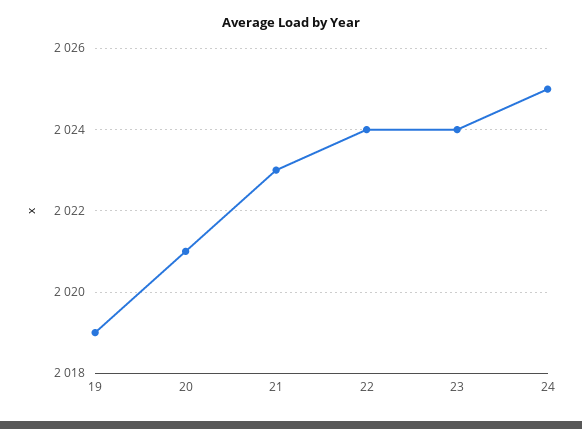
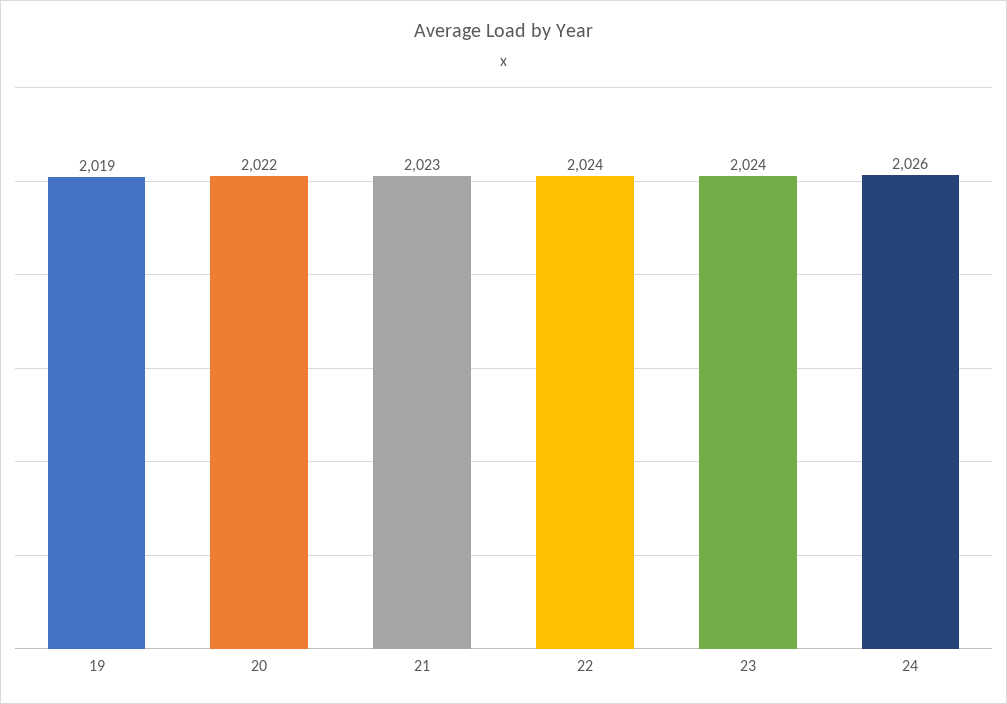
20: 2021 -> 2022
24: 2025 -> 2026

